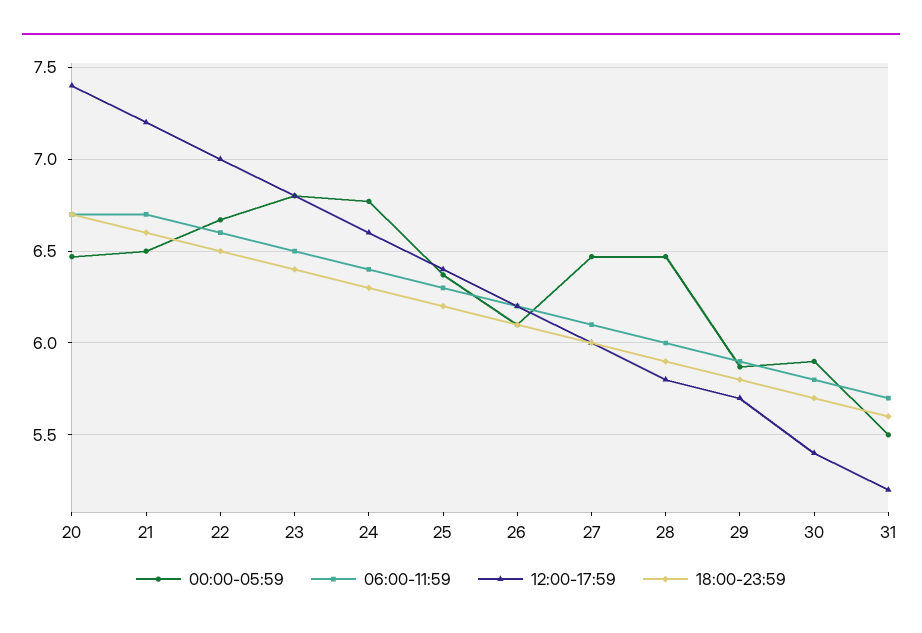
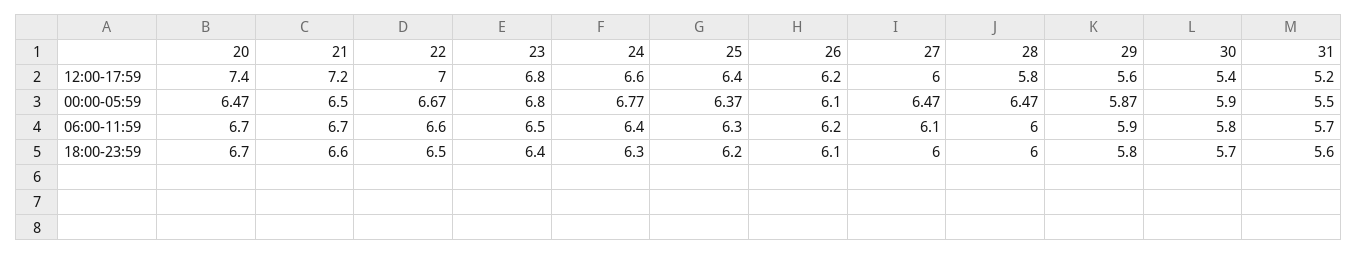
18:00-23:59, 28: 5.9 -> 6
12:00-17:59, 29: 5.7 -> 5.6

